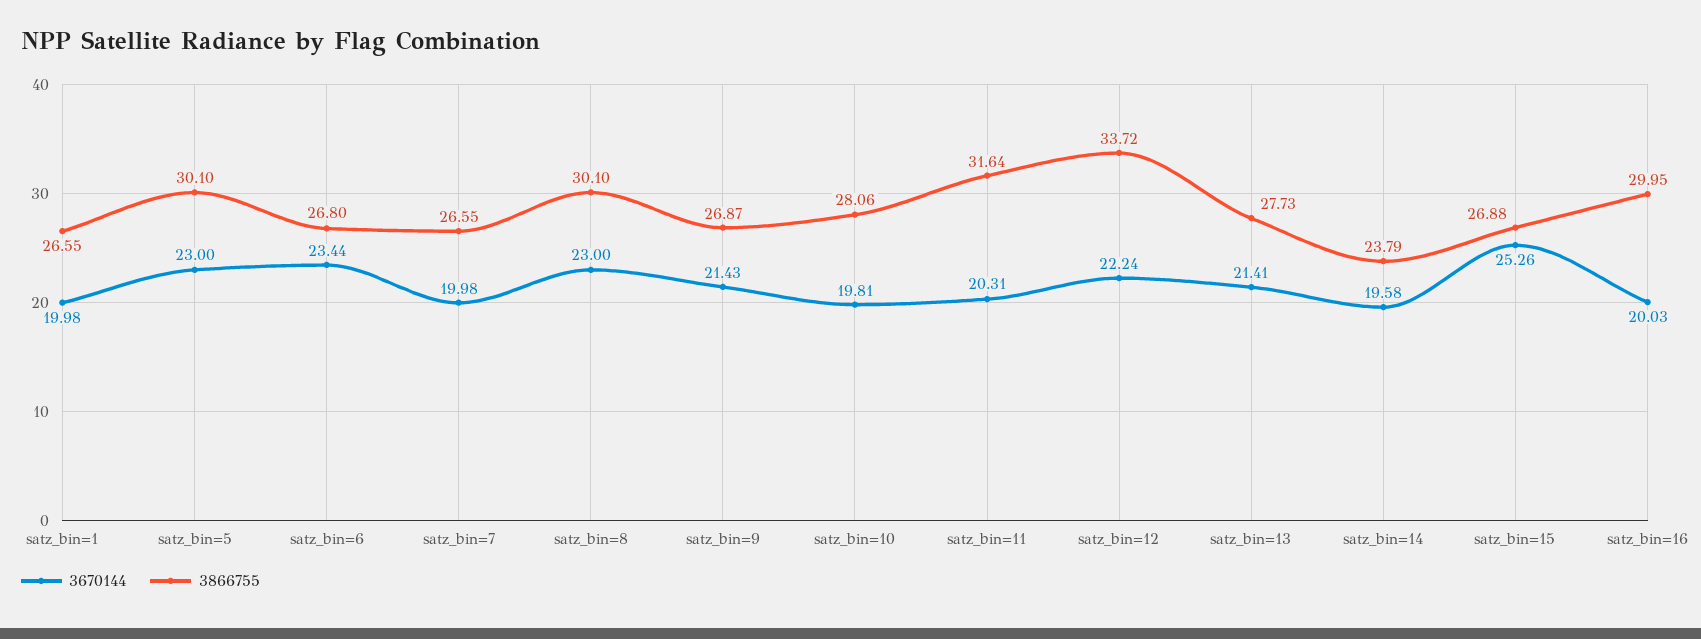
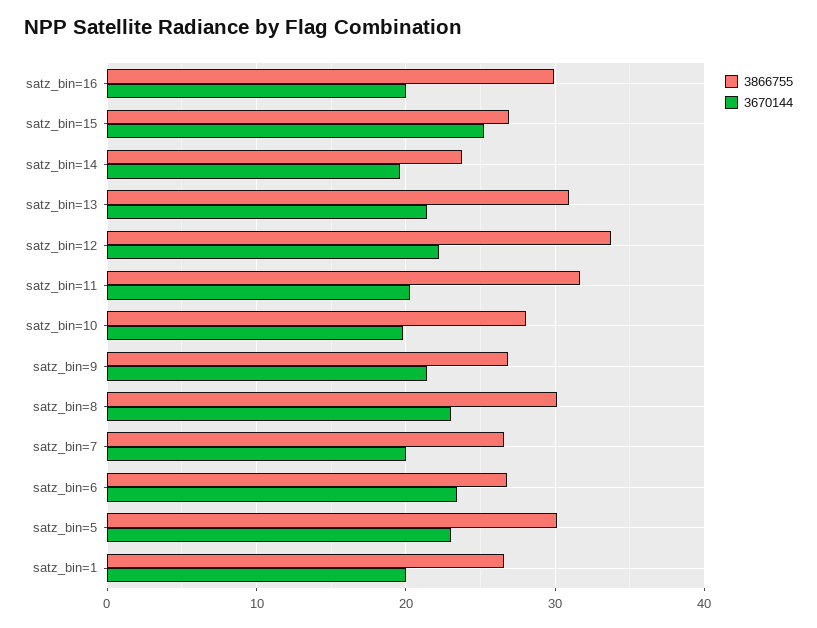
3866755, satz_bin=13: 27.73 -> 31

